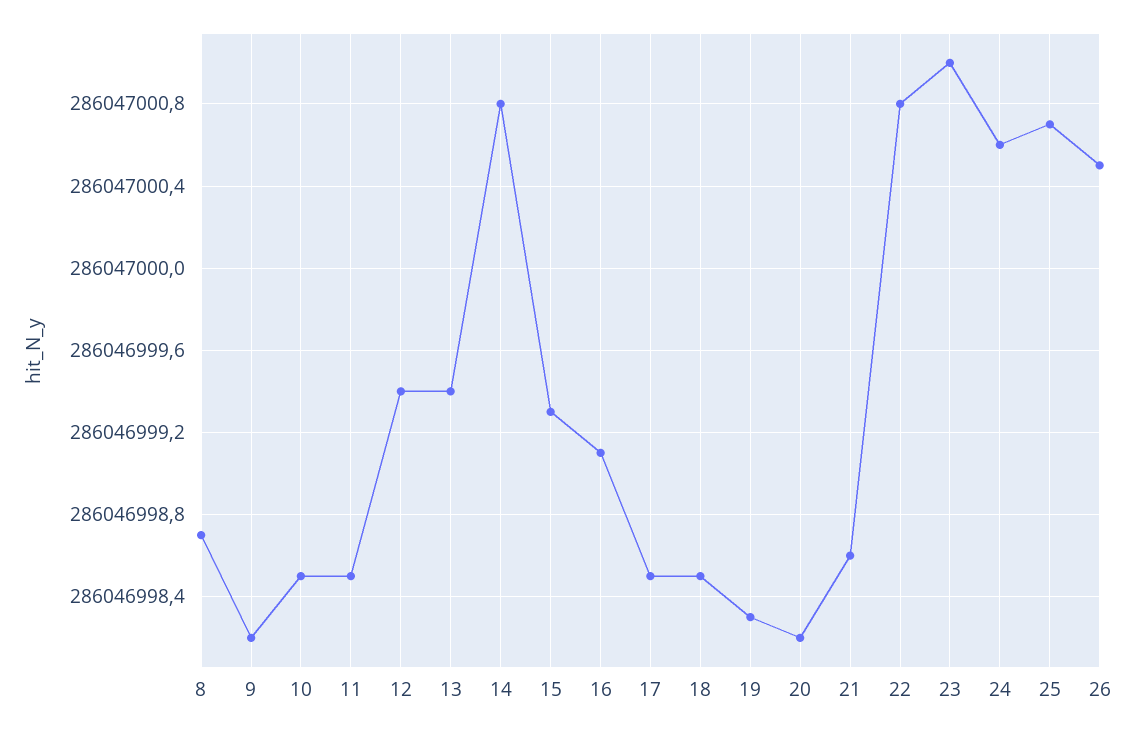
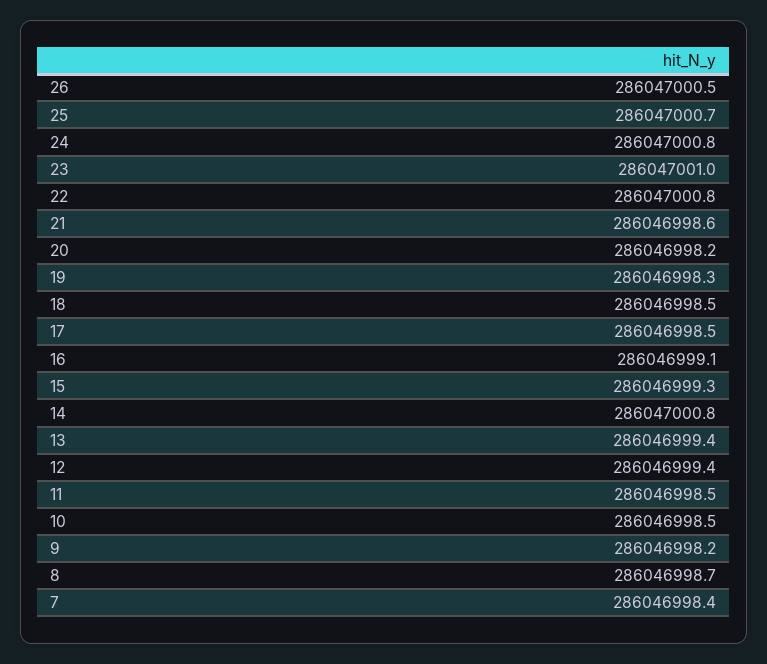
24: 286047000.6 -> 286047000.8
7: none -> 286046998.4

